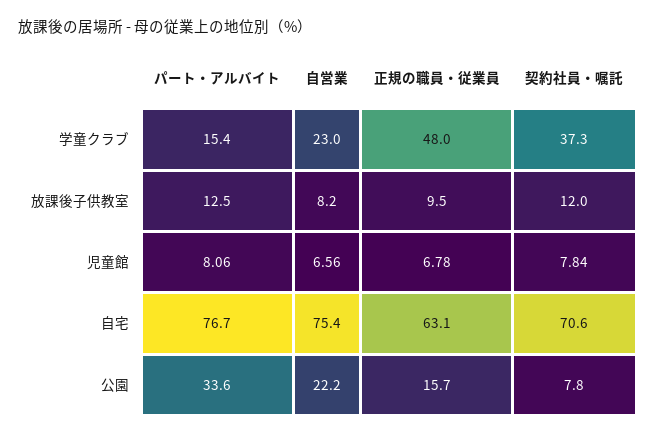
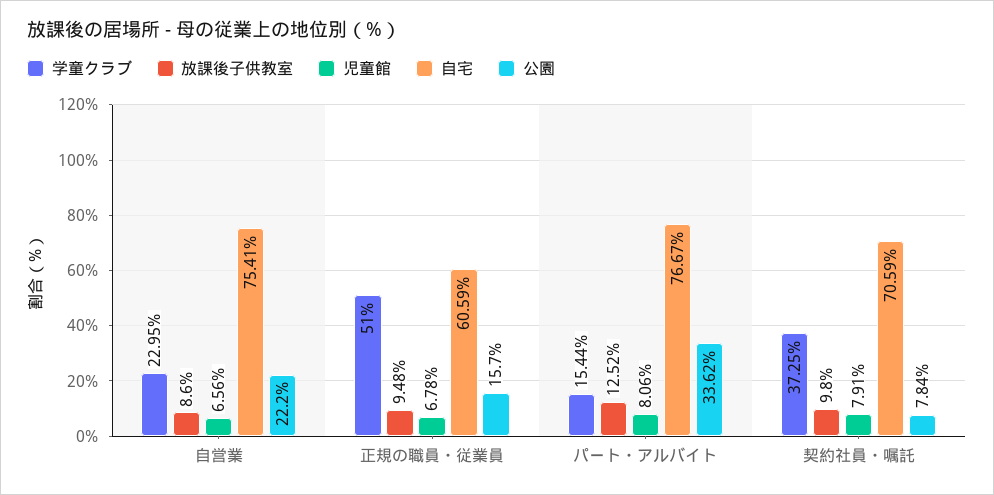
学童クラブ, 正規の職員・従業員: 48 -> 51
放課後子供教室, 自営業: 8.2 -> 8.6
放課後子供教室, 契約社員・嘱託: 12 -> 9.8
児童館, 契約社員・嘱託: 7.84 -> 7.91
自宅, 正規の職員・従業員: 63.1 -> 60.59

